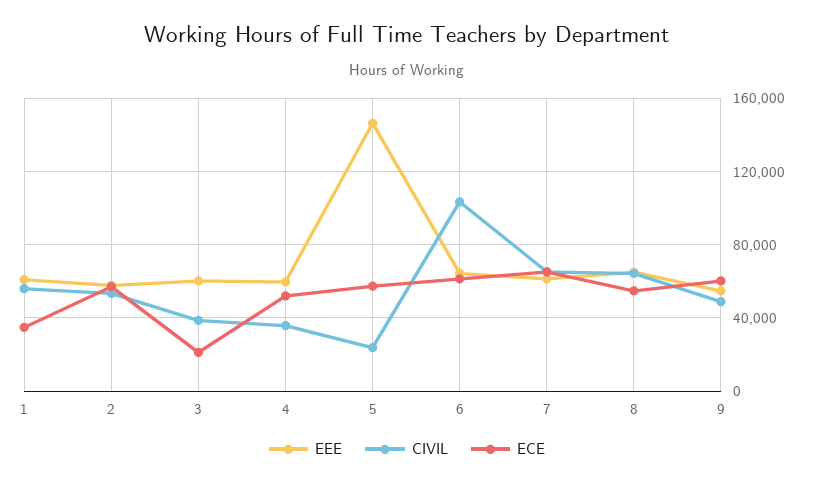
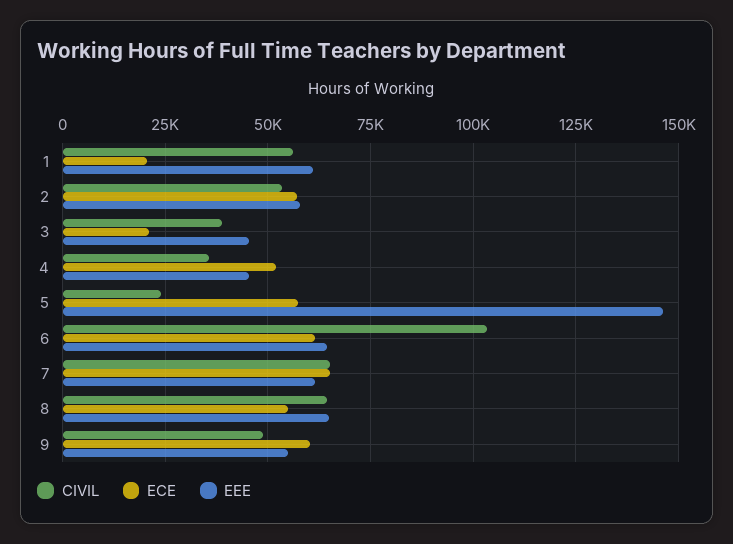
ECE, 1: 35000 -> 20000
EEE, 3: 60000 -> 45000
EEE, 4: 60000 -> 45000

